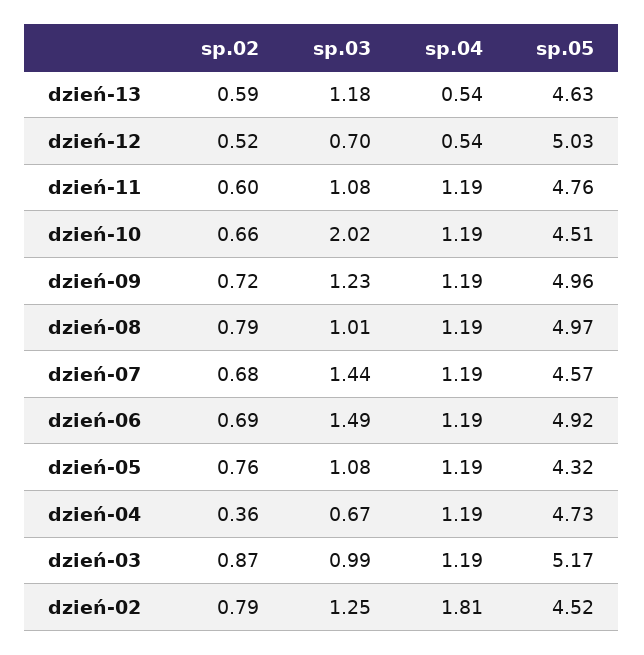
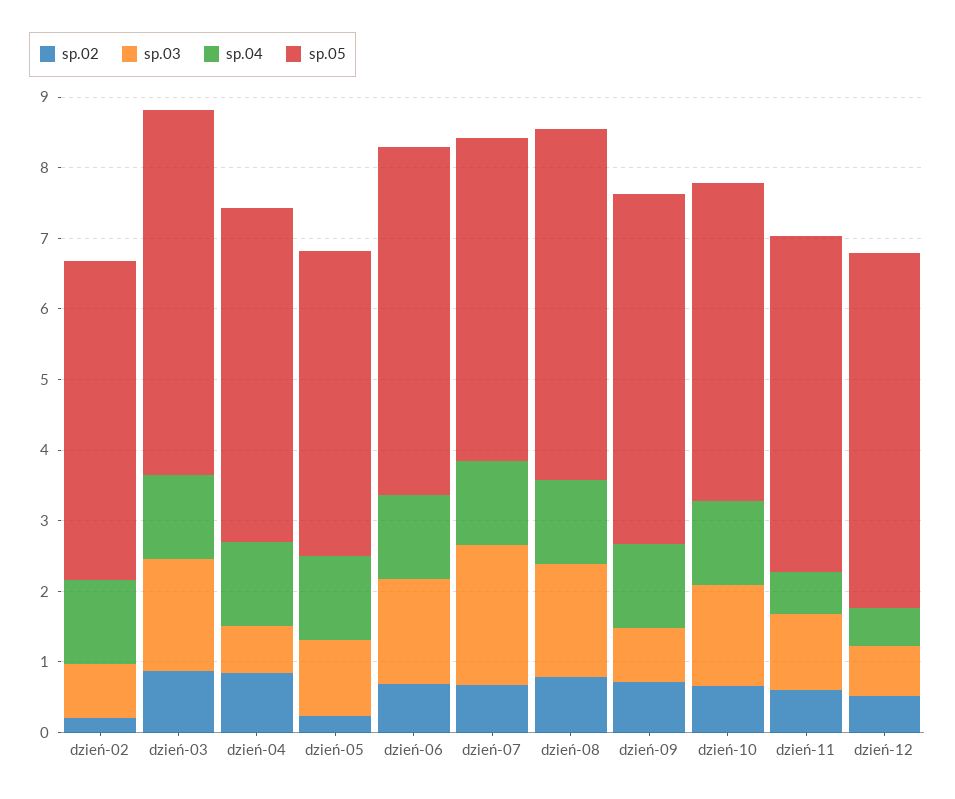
sp.02, dzień-13: 0.59 -> none
sp.03, dzień-13: 1.18 -> none
sp.04, dzień-13: 0.54 -> none
sp.05, dzień-13: 4.63 -> none
sp.04, dzień-11: 1.19 -> 0.6
sp.03, dzień-10: 2.02 -> 1.4
sp.03, dzień-09: 1.23 -> 0.8
sp.03, dzień-08: 1.01 -> 1.6
sp.03, dzień-07: 1.44 -> 2
sp.02, dzień-05: 0.76 -> 0.2
sp.02, dzień-04: 0.36 -> 0.8
sp.03, dzień-03: 0.99 -> 1.6
sp.02, dzień-02: 0.79 -> 0.2
sp.03, dzień-02: 1.25 -> 0.8
sp.04, dzień-02: 1.81 -> 1.2

